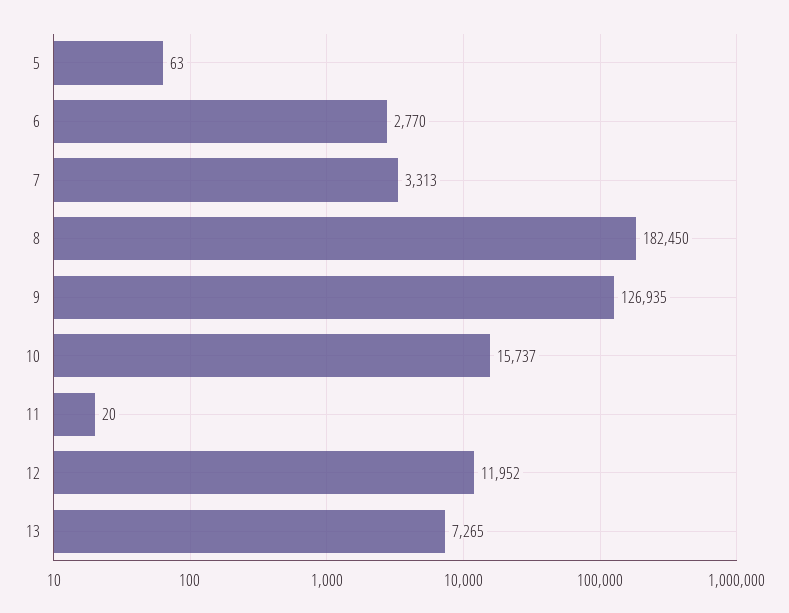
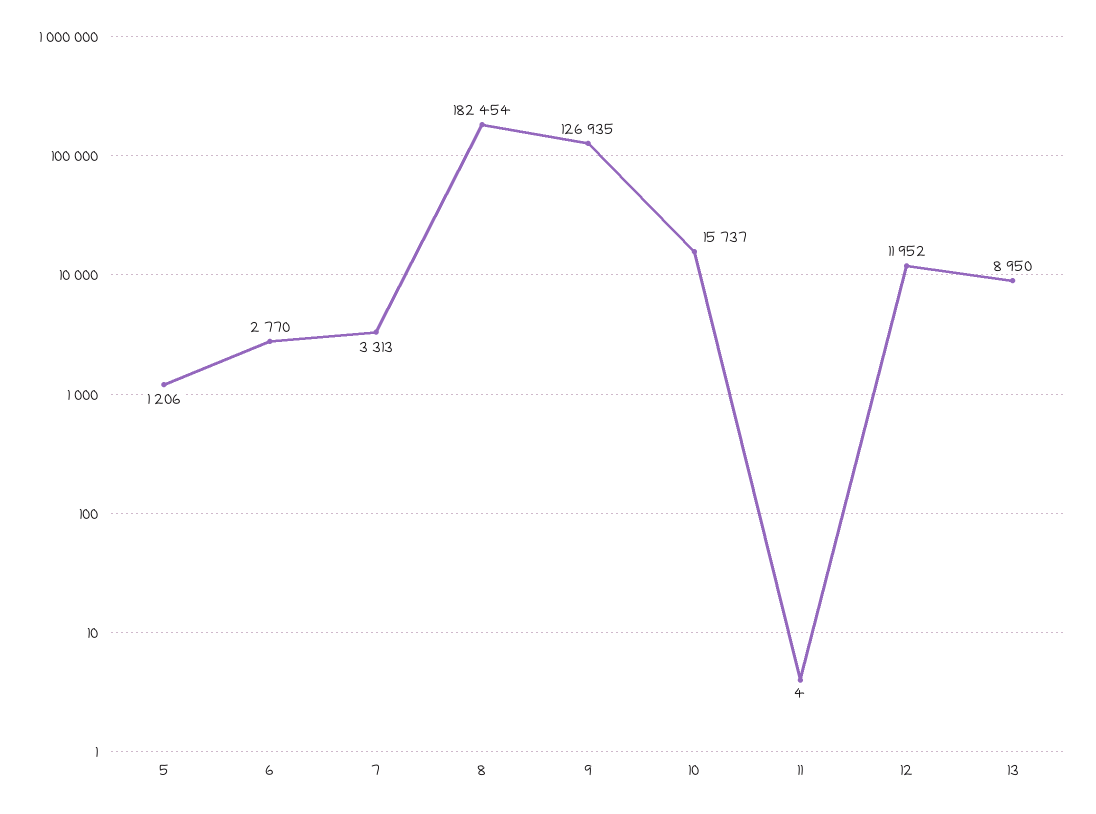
5: 63 -> 1206
8: 182450 -> 182454
11: 20 -> 4
13: 7265 -> 8950

